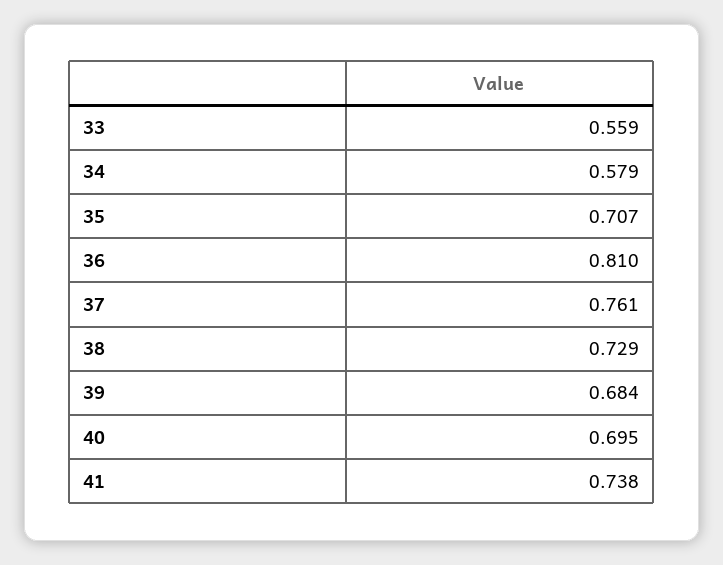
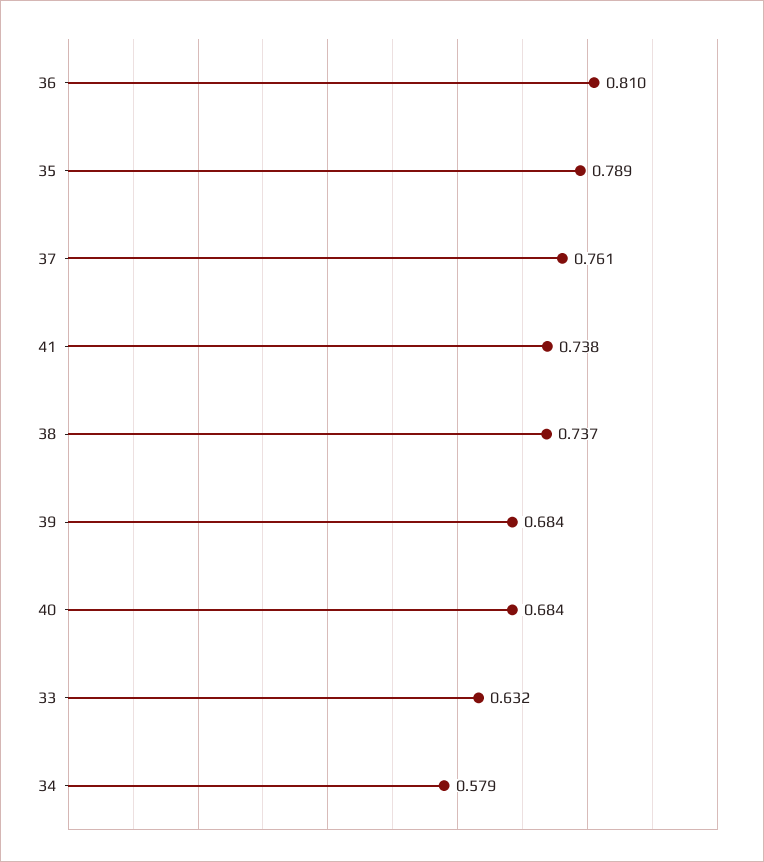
33: 0.559 -> 0.632
35: 0.707 -> 0.789
38: 0.729 -> 0.737
40: 0.695 -> 0.684

